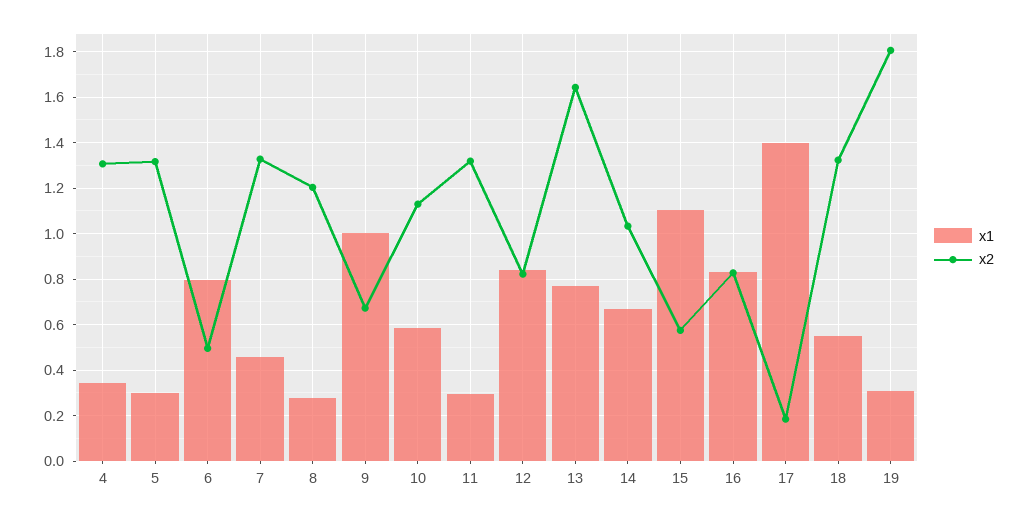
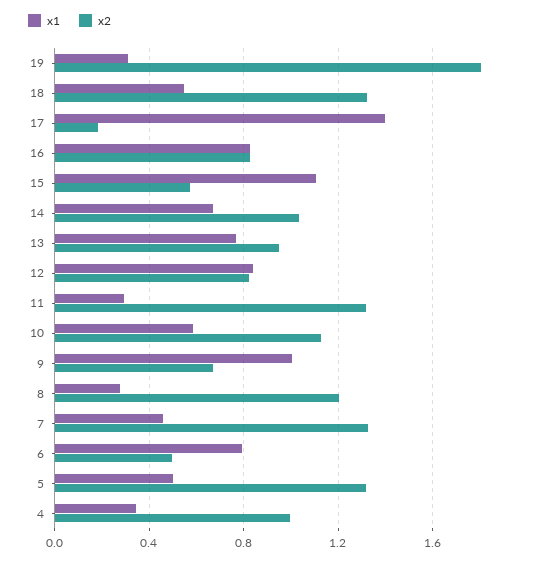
x2, 4: 1.3 -> 1
x1, 5: 0.3 -> 0.5
x2, 13: 1.65 -> 0.95

